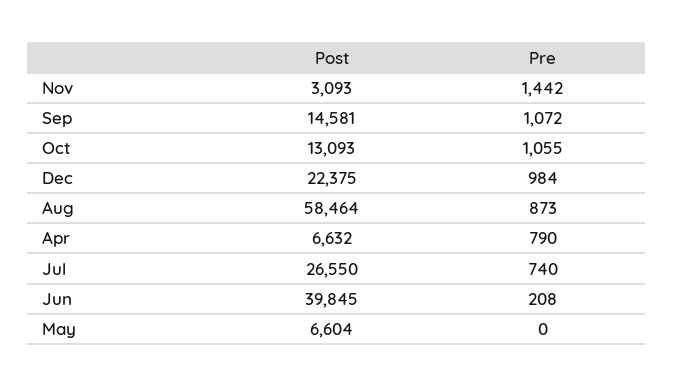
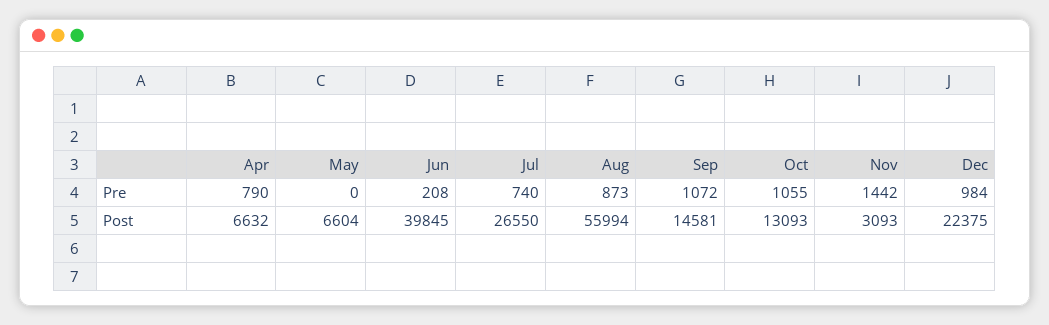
Post, Aug: 58464 -> 55994

